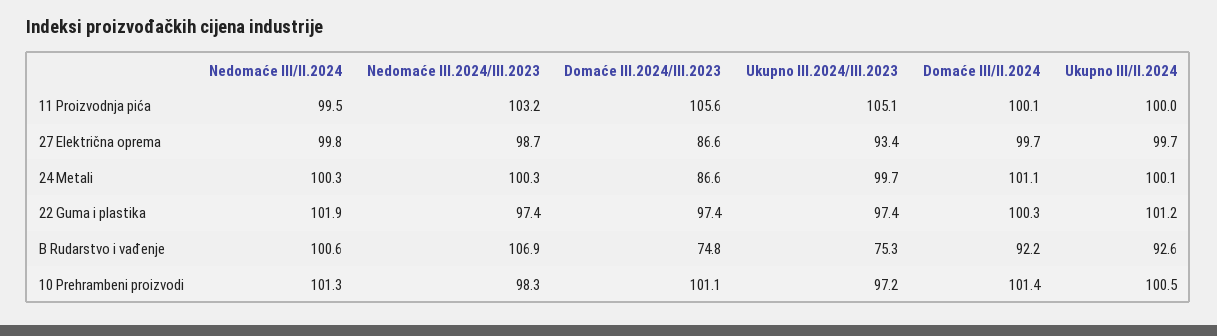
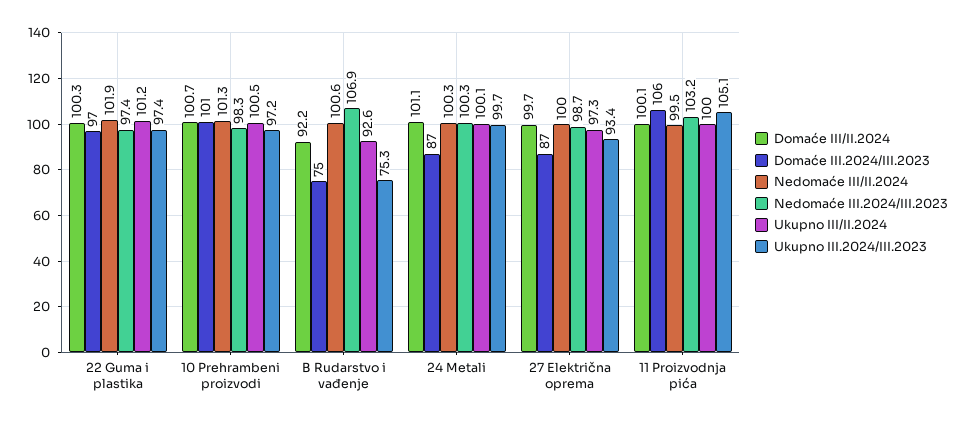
Nedomaće III/II.2024, 27 Električna oprema: 99.8 -> 100
Ukupno III/II.2024, 27 Električna oprema: 99.7 -> 97.3
Domaće III/II.2024, 10 Prehrambeni proizvodi: 101.4 -> 100.7

